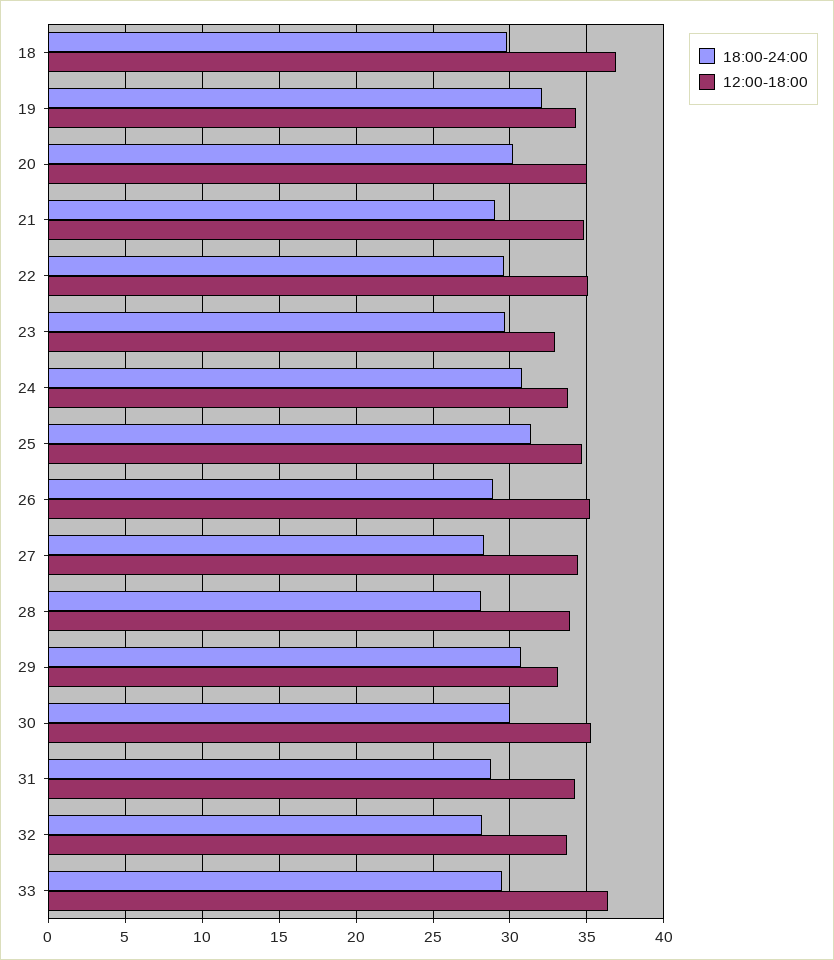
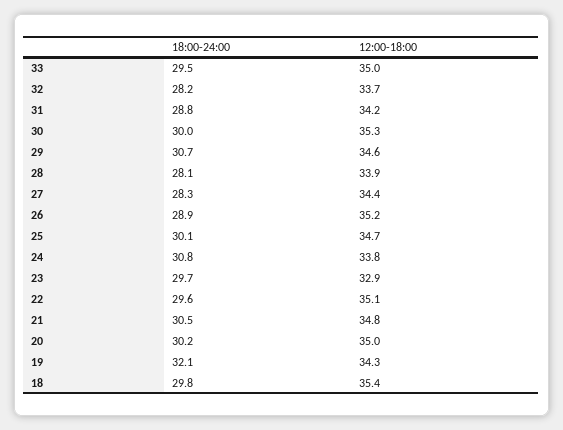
12:00-18:00, 18: 37 -> 35.4
18:00-24:00, 21: 29 -> 30.5
18:00-24:00, 25: 31.5 -> 30.1
12:00-18:00, 29: 33 -> 34.6
12:00-18:00, 33: 36.5 -> 35

